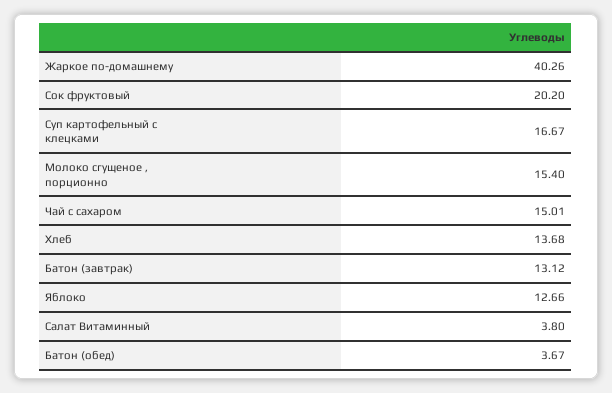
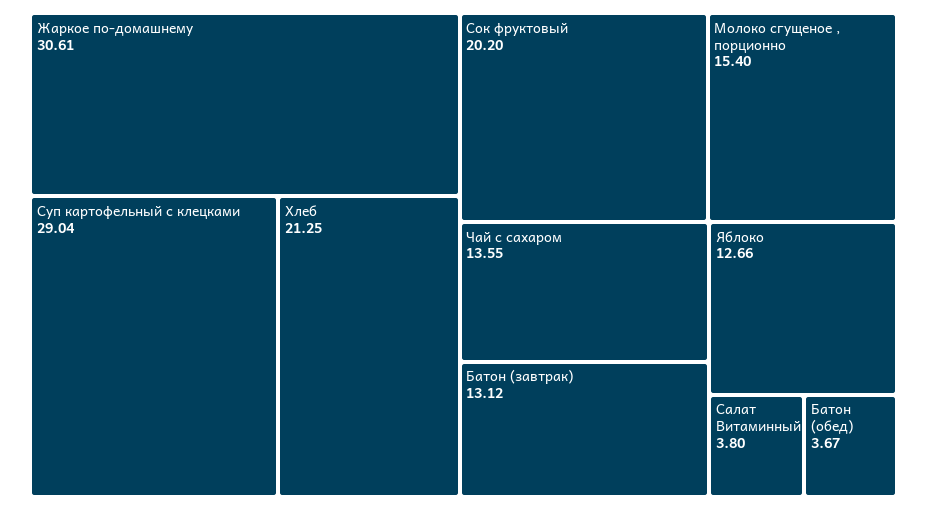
Жаркое по-домашнему: 40.26 -> 30.61
Суп картофельный с клецками: 16.67 -> 29.04
Чай с сахаром: 15.01 -> 13.55
Хлеб: 13.68 -> 21.25

